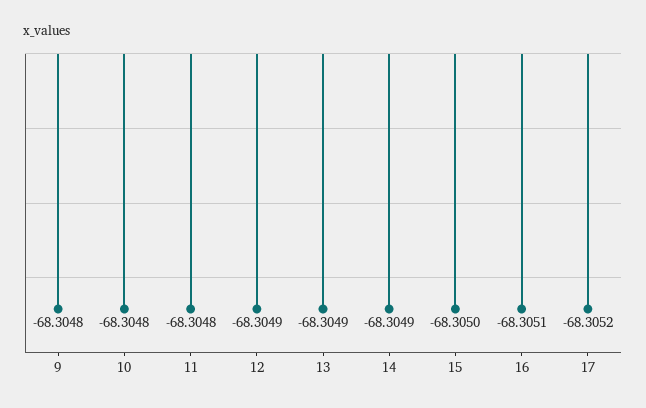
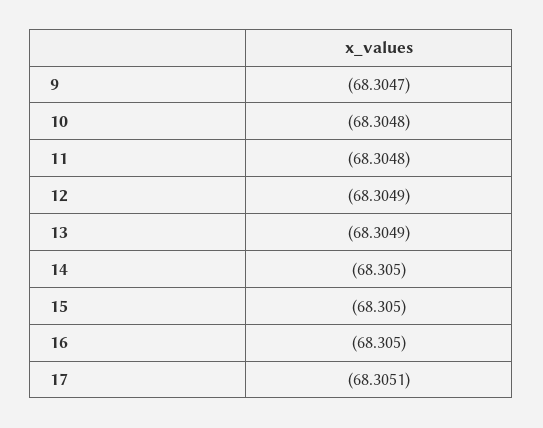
9: -68.3048 -> -68.3047
14: -68.3049 -> -68.305
16: -68.3051 -> -68.305
17: -68.3052 -> -68.3051

